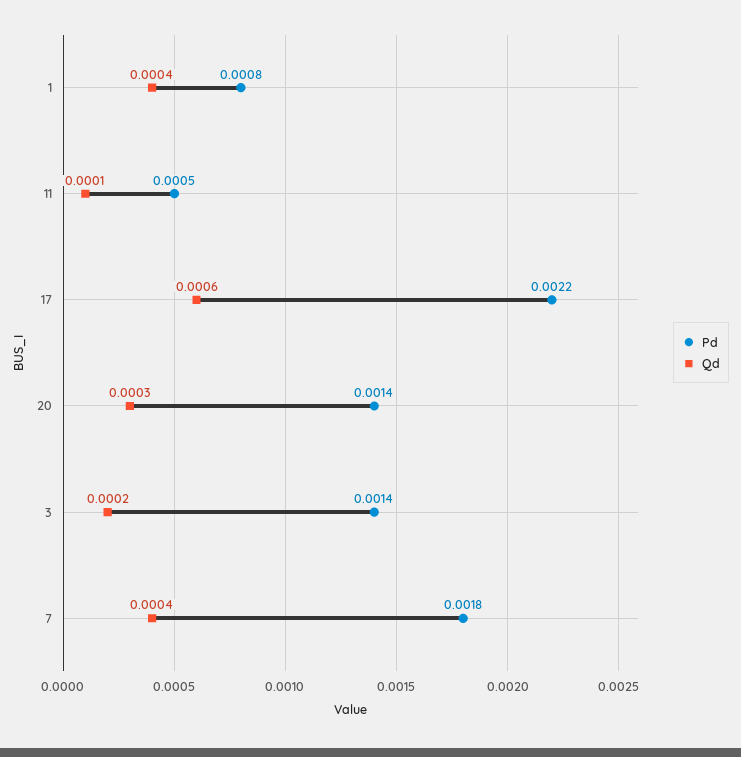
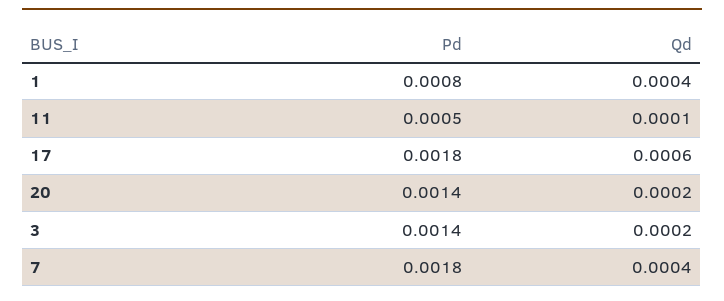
Pd, 17: 0.0022 -> 0.0018
Qd, 20: 0.0003 -> 0.0002

